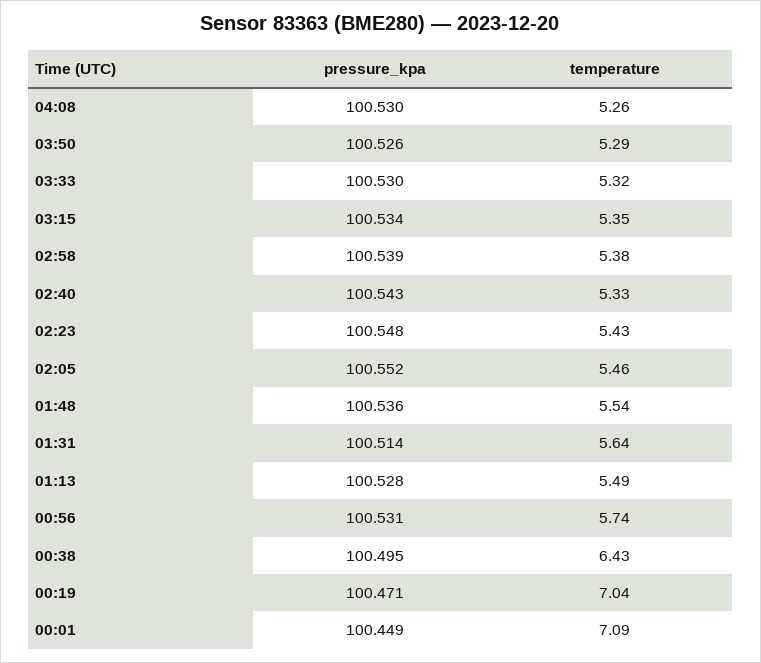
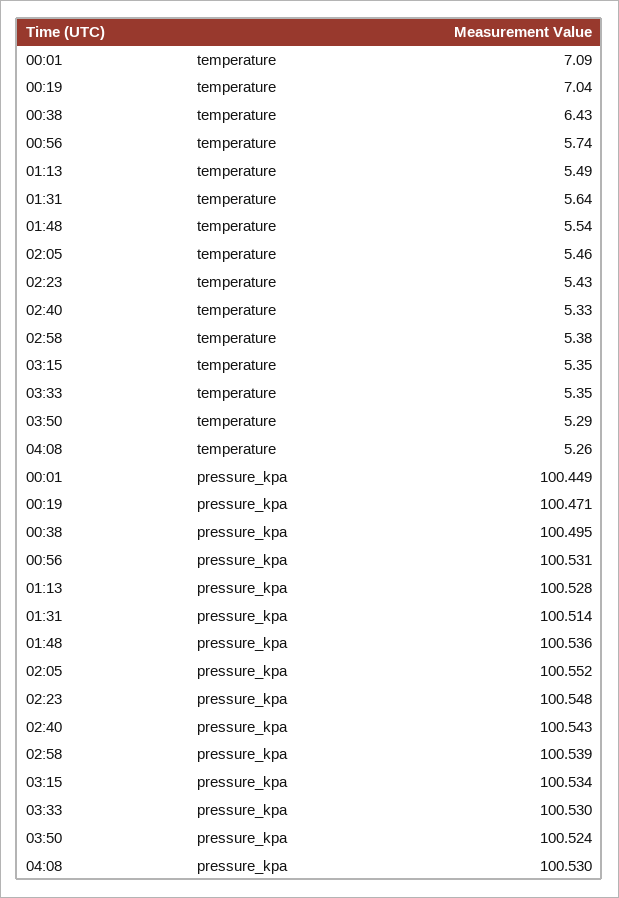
pressure_kpa, 03:50: 100.526 -> 100.524
temperature, 03:33: 5.32 -> 5.35

